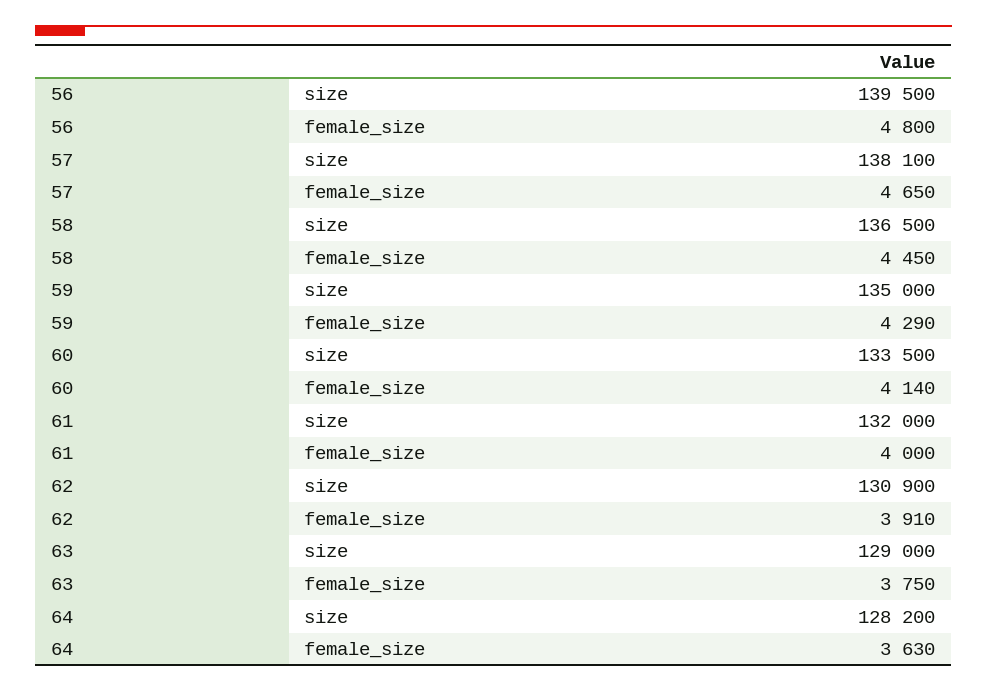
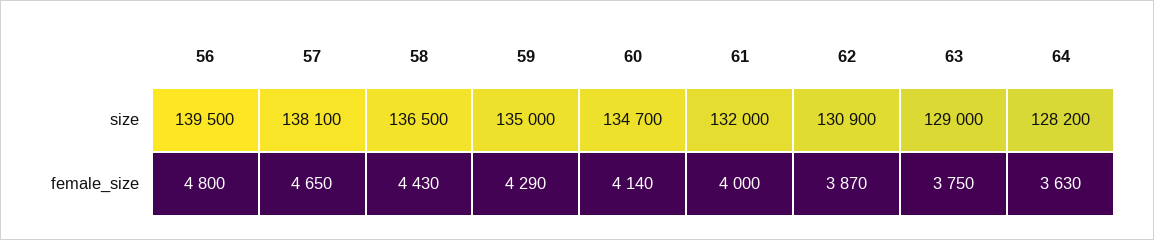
58, female_size: 4450 -> 4430
60, size: 133500 -> 134700
62, female_size: 3910 -> 3870

